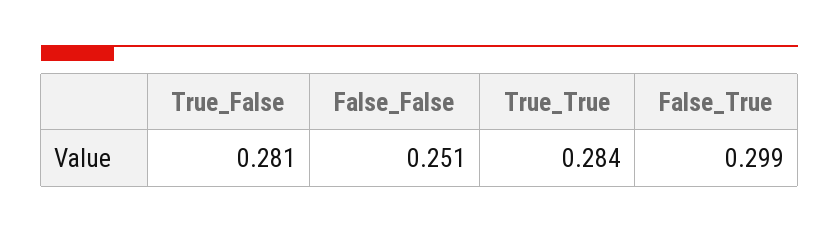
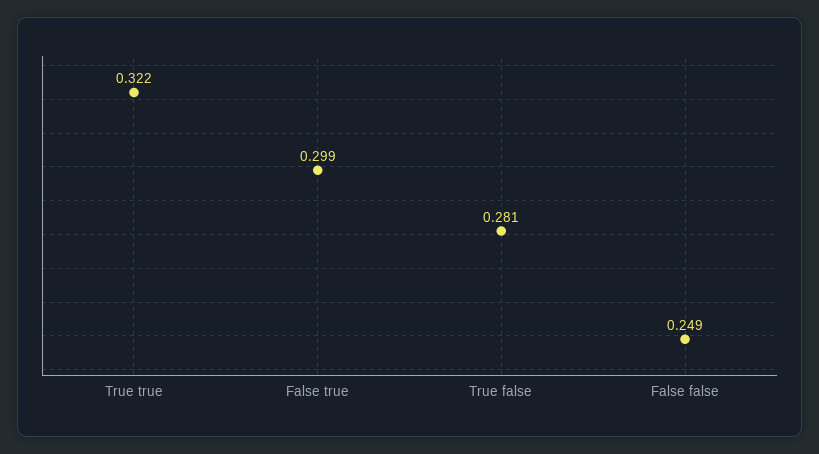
False_False: 0.251 -> 0.249
True_True: 0.284 -> 0.322

